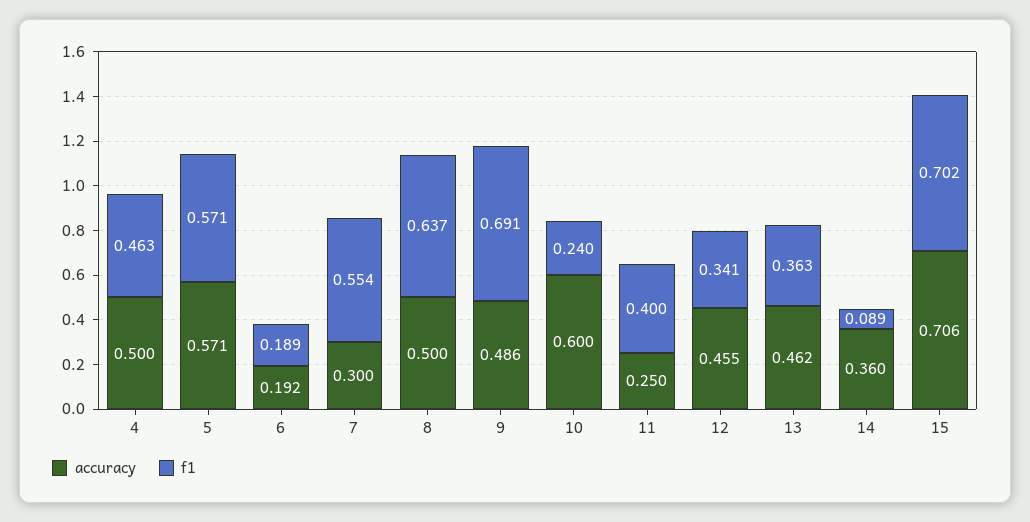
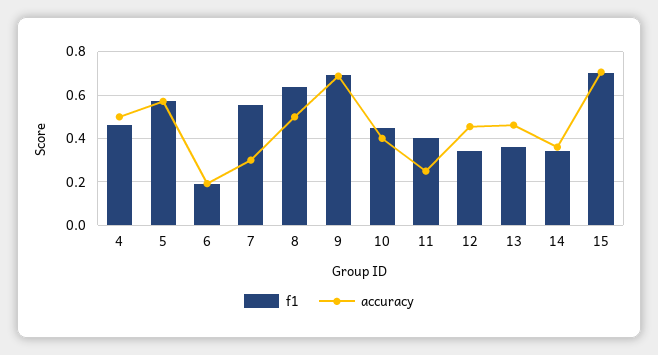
accuracy, 9: 0.486 -> 0.7
accuracy, 10: 0.6 -> 0.4
f1, 10: 0.24 -> 0.45
f1, 14: 0.089 -> 0.35

